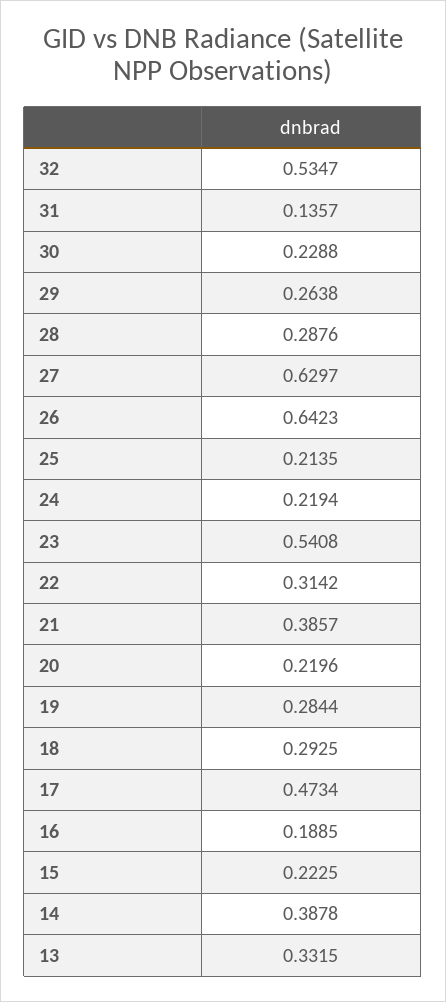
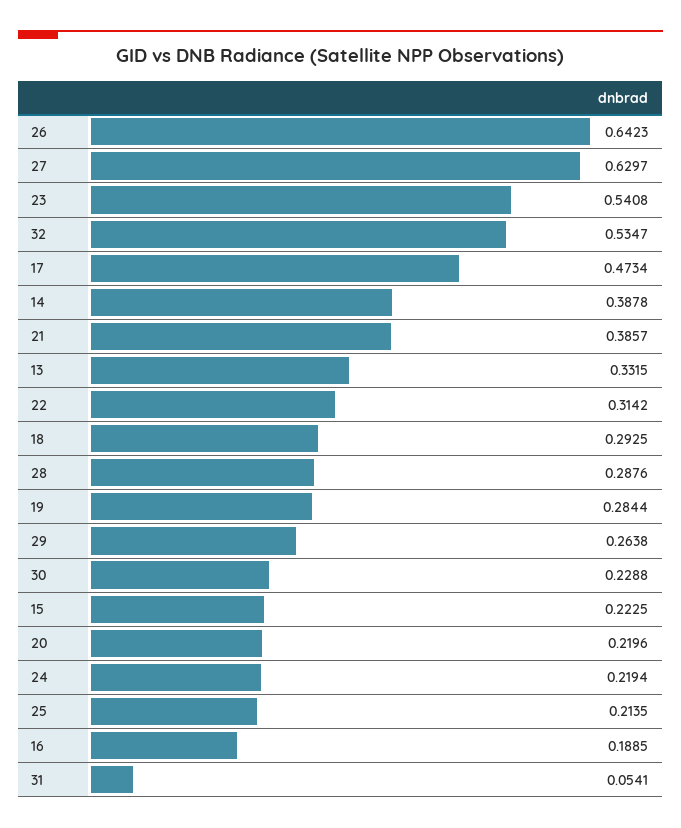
31: 0.1357 -> 0.0541

